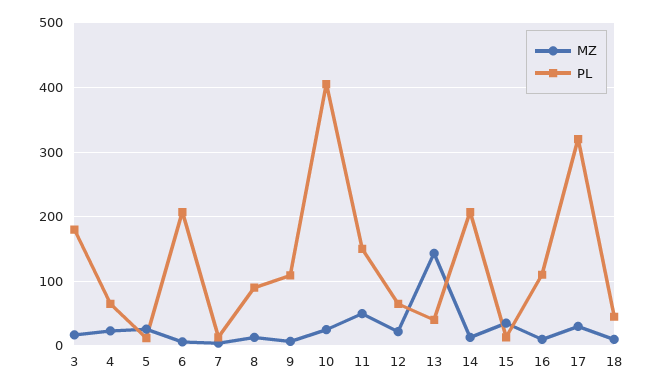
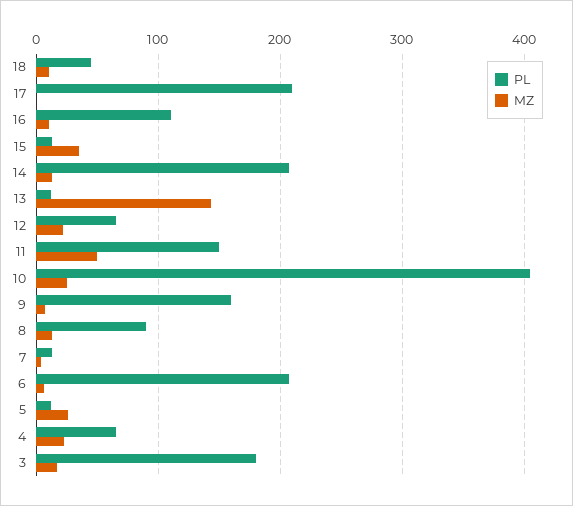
PL, 9: 110 -> 160
PL, 13: 40 -> 10
MZ, 17: 30 -> 0
PL, 17: 320 -> 210

